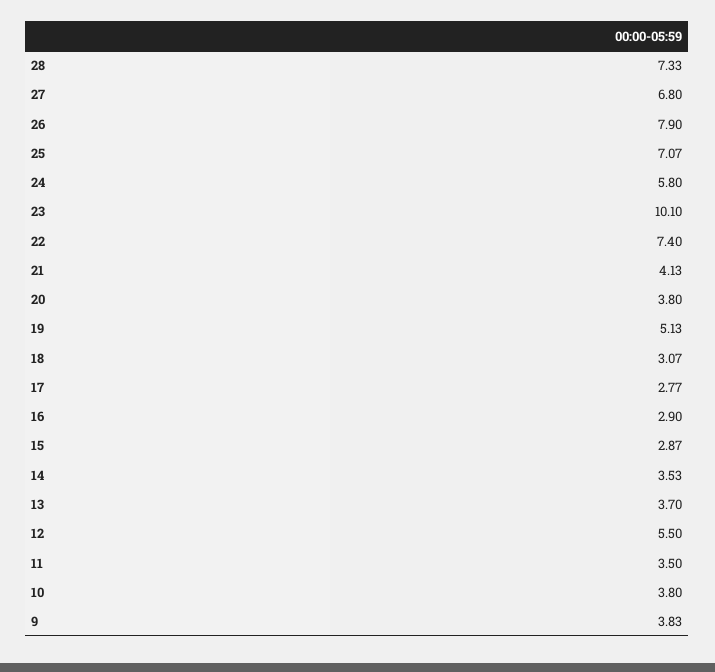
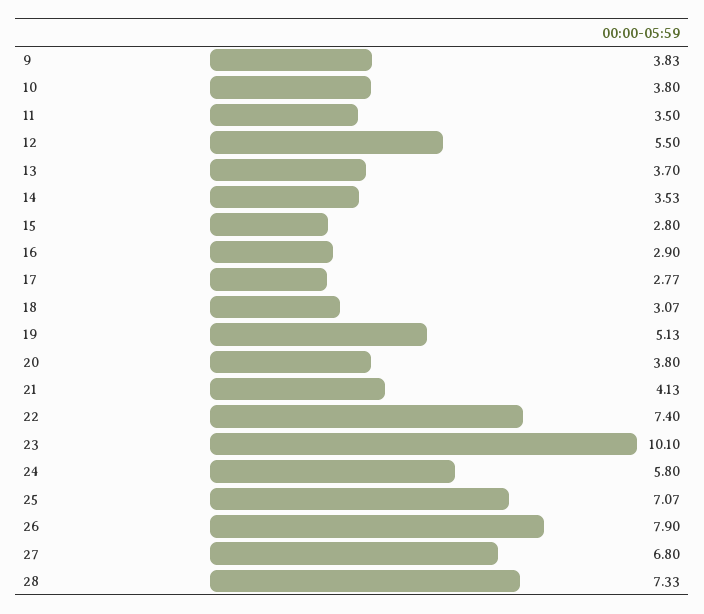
15: 2.87 -> 2.8

